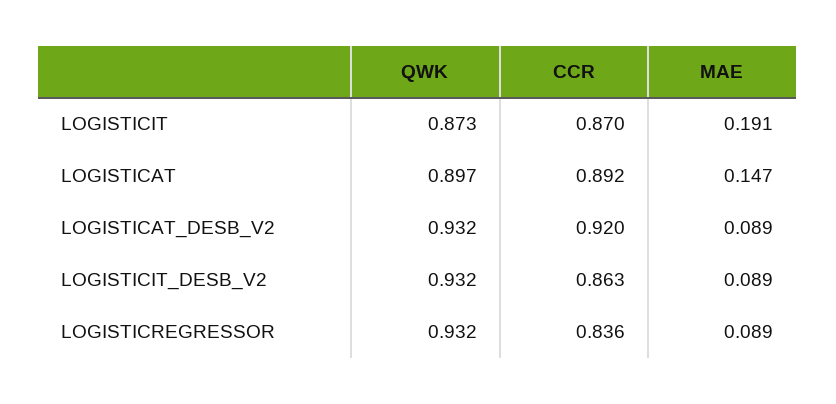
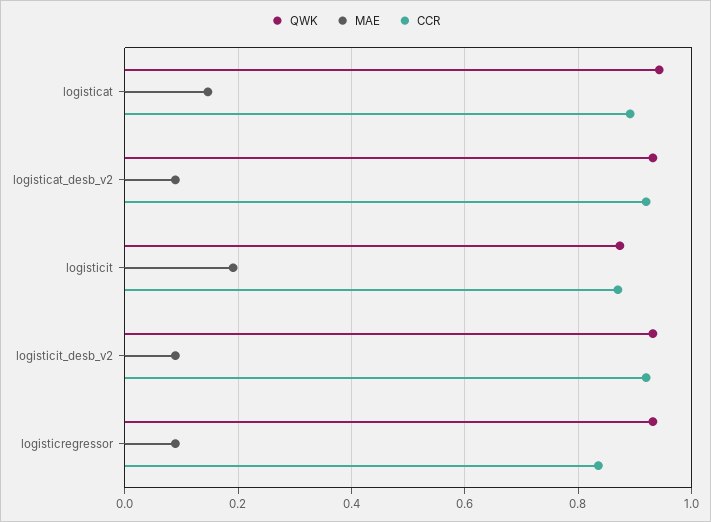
QWK, LOGISTICAT: 0.897 -> 0.94
CCR, LOGISTICIT_DESB_V2: 0.863 -> 0.92

